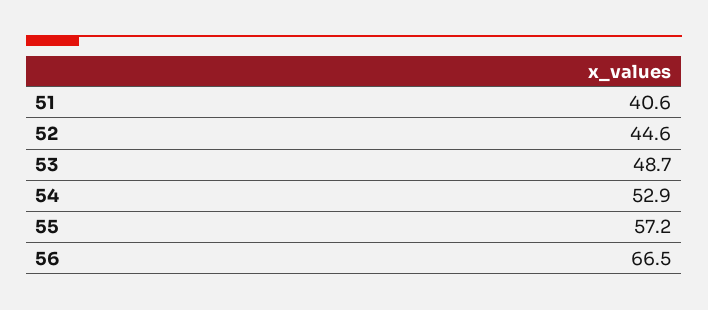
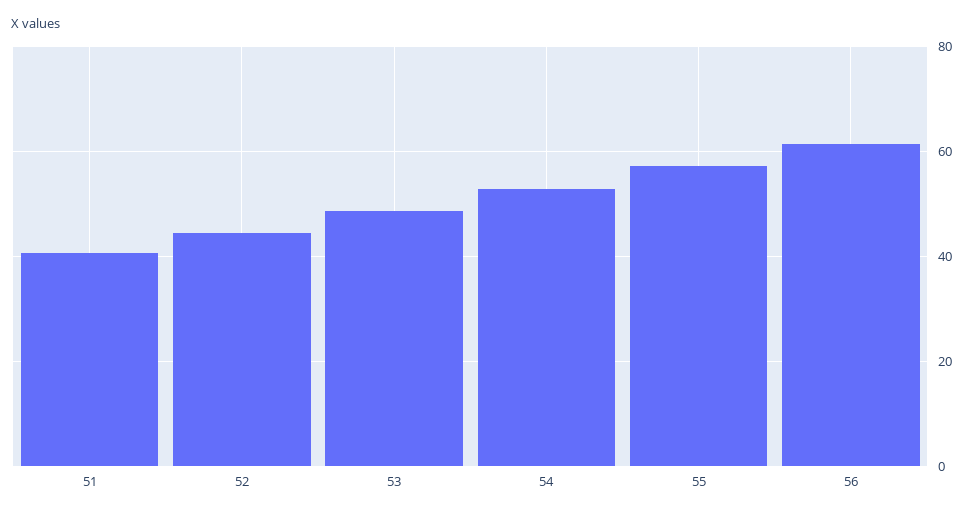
56: 66.5 -> 62

